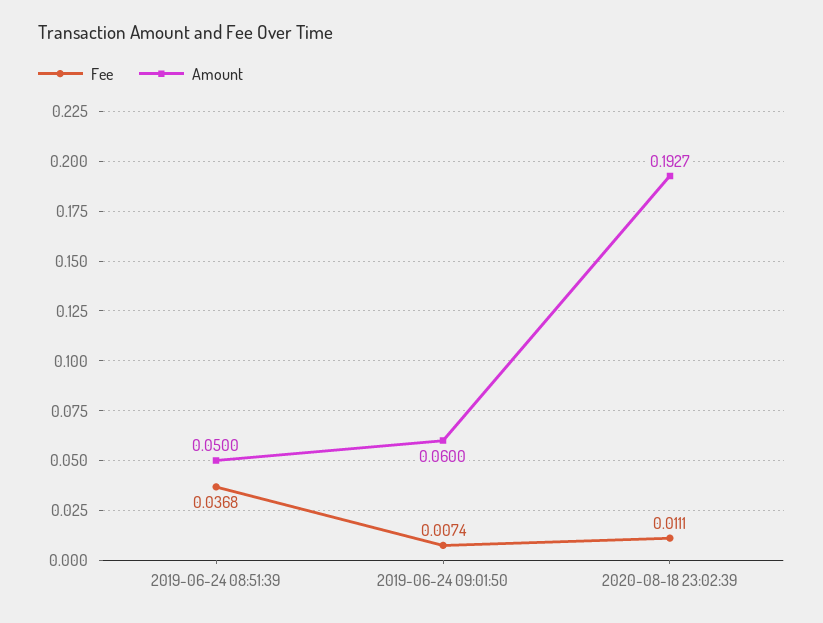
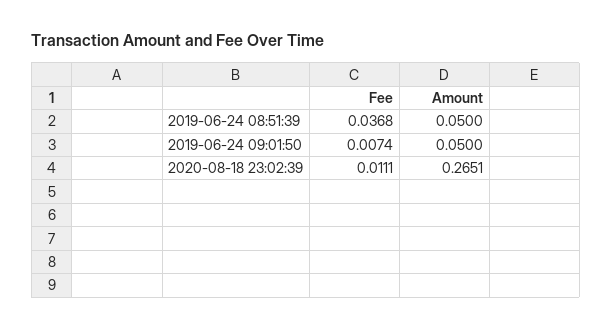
Amount, 2019-06-24 09:01:50: 0.06 -> 0.05
Amount, 2020-08-18 23:02:39: 0.1927 -> 0.2651

